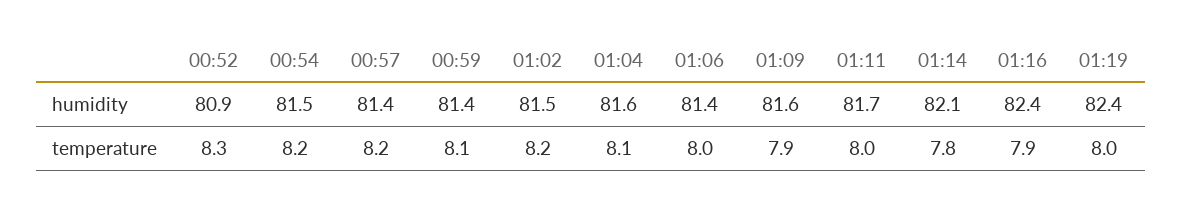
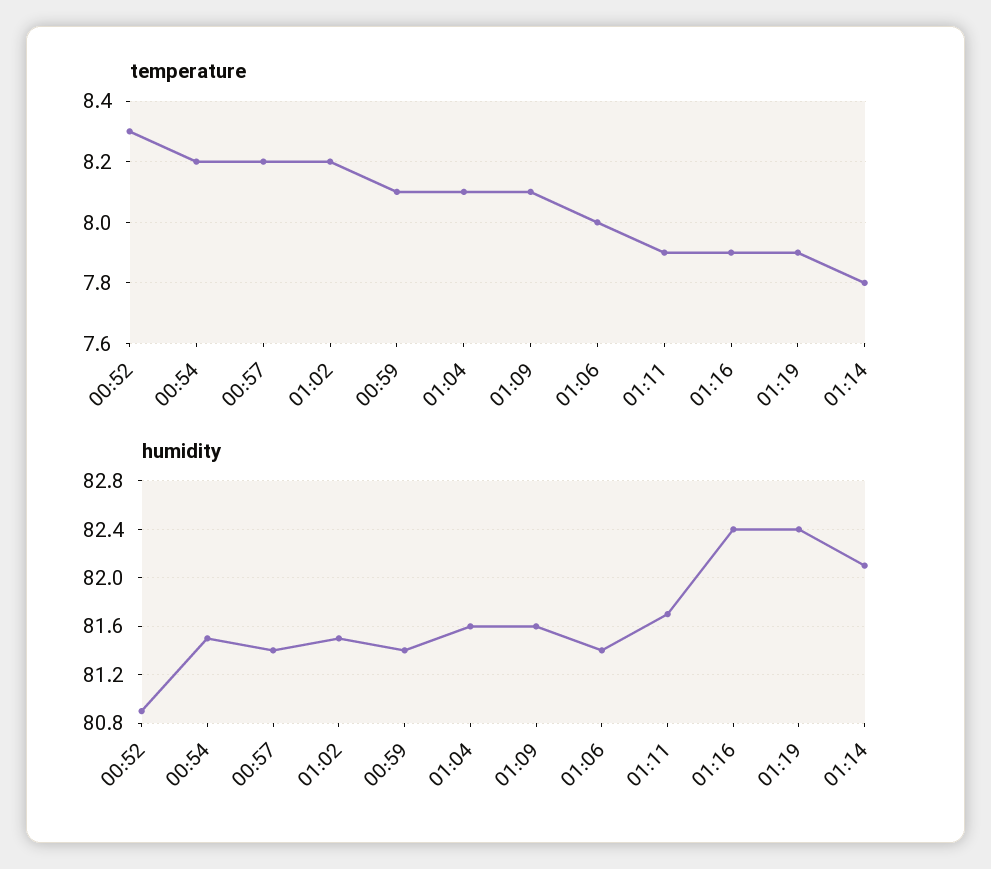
temperature, 01:09: 7.9 -> 8.1
temperature, 01:11: 8 -> 7.9
temperature, 01:19: 8 -> 7.9

